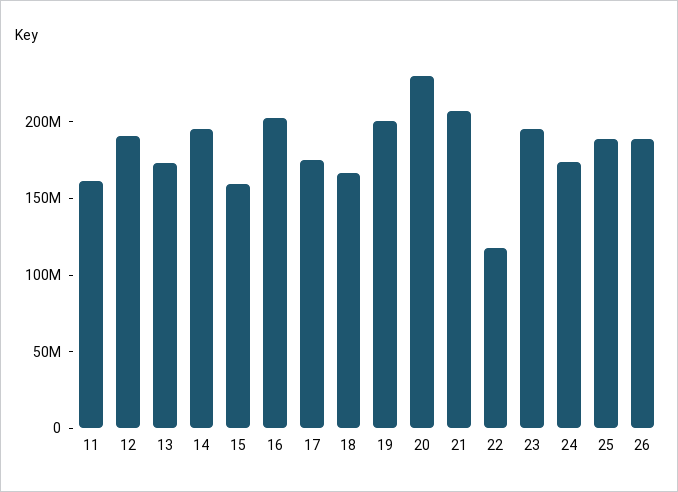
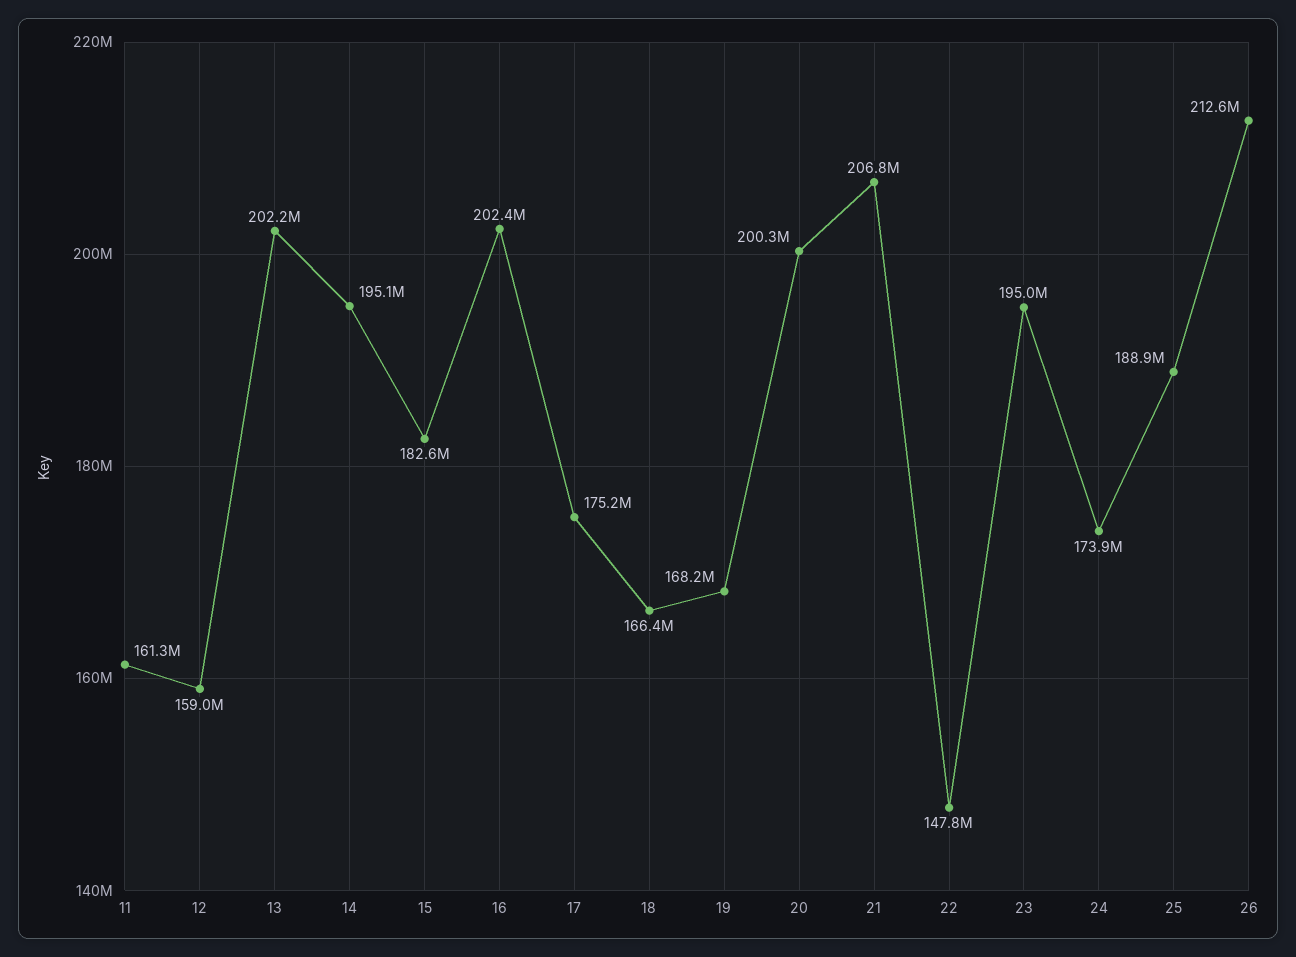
12: 190000000 -> 159000000
13: 170000000 -> 202200000
15: 160000000 -> 182600000
19: 200000000 -> 168200000
20: 230000000 -> 200300000
22: 120000000 -> 147800000
26: 190000000 -> 212600000

